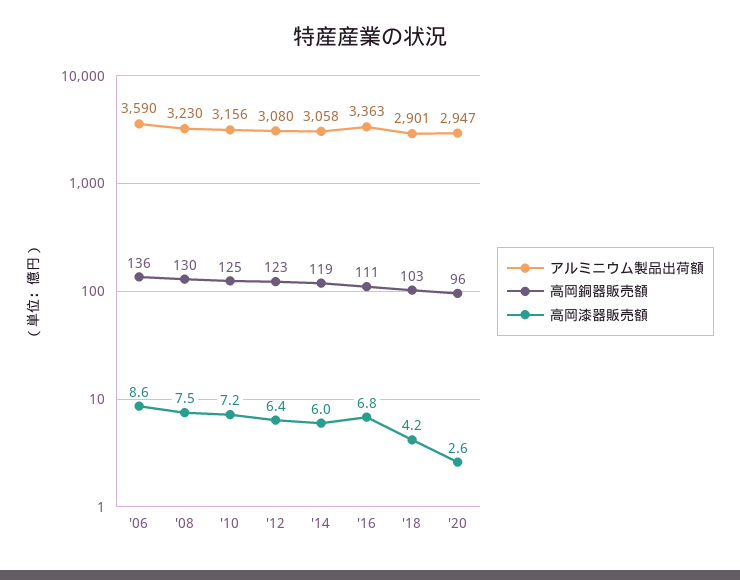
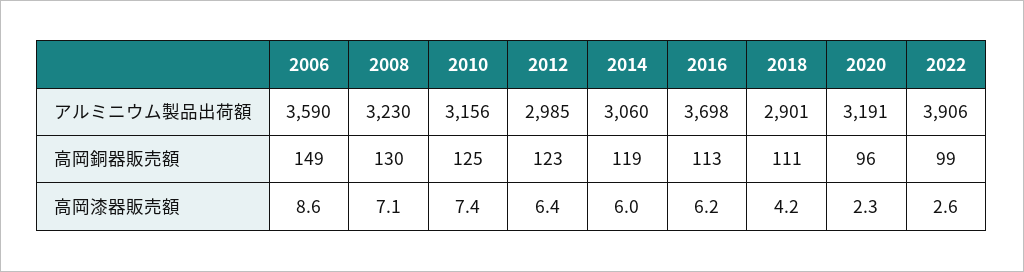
高岡銅器販売額, '06: 136 -> 149
高岡漆器販売額, '08: 7.5 -> 7.1
高岡漆器販売額, '10: 7.2 -> 7.4
アルミニウム製品出荷額, '12: 3080 -> 2985
アルミニウム製品出荷額, '14: 3058 -> 3060
アルミニウム製品出荷額, '16: 3363 -> 3698
高岡銅器販売額, '16: 111 -> 113
高岡漆器販売額, '16: 6.8 -> 6.2
高岡銅器販売額, '18: 103 -> 111
アルミニウム製品出荷額, '20: 2947 -> 3191
高岡漆器販売額, '20: 2.6 -> 2.3
アルミニウム製品出荷額, 2022: none -> 3906
高岡銅器販売額, 2022: none -> 99
高岡漆器販売額, 2022: none -> 2.6

